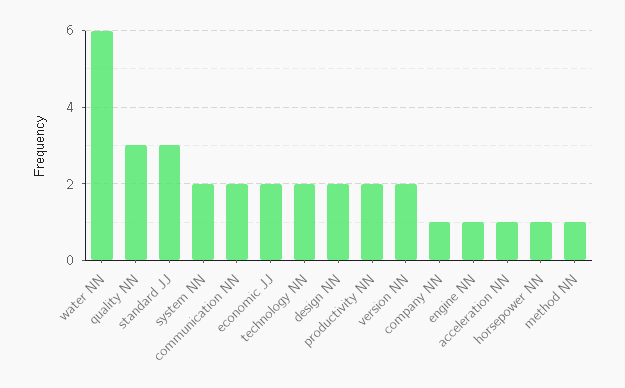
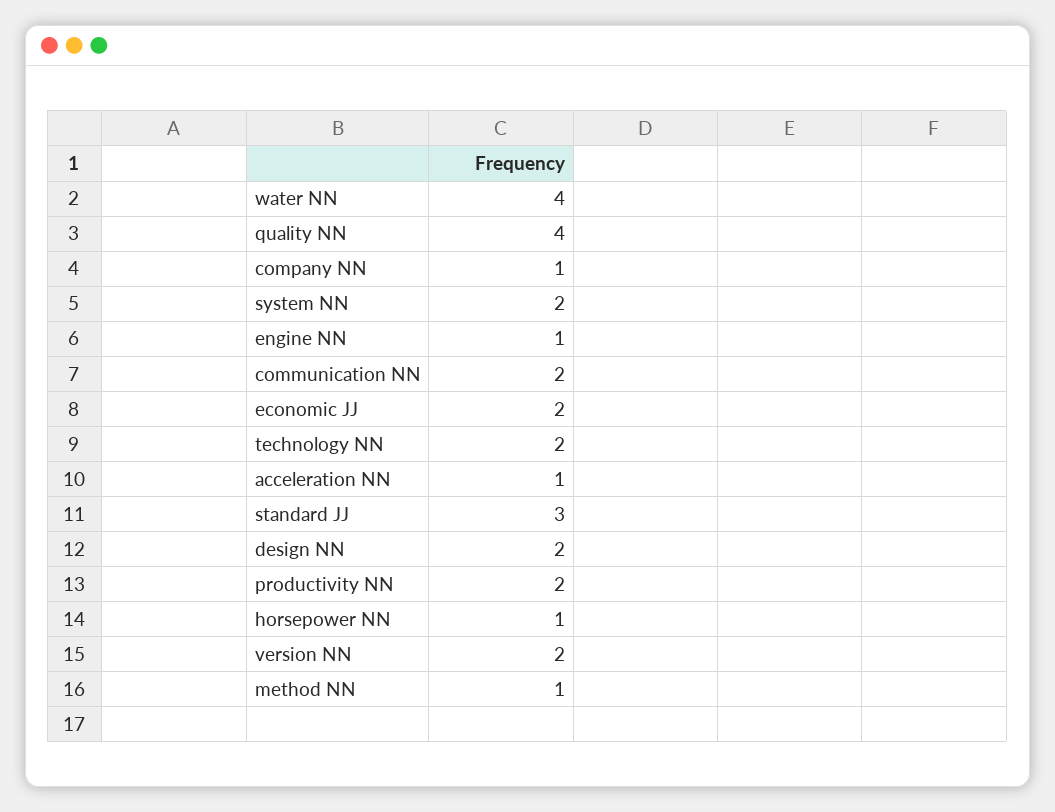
water NN: 6 -> 4
quality NN: 3 -> 4

